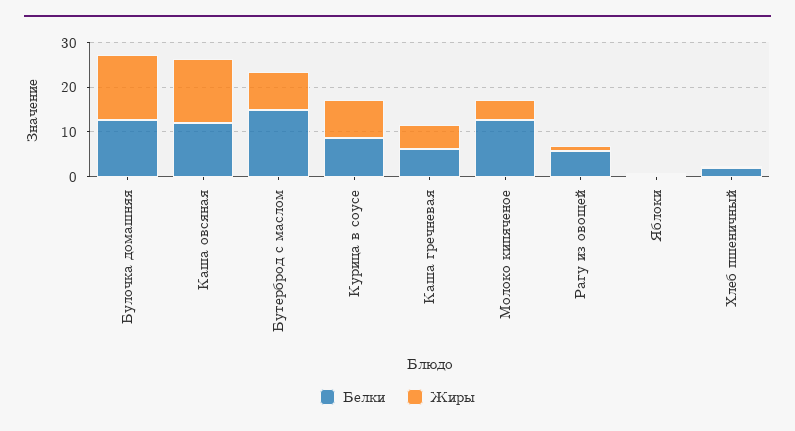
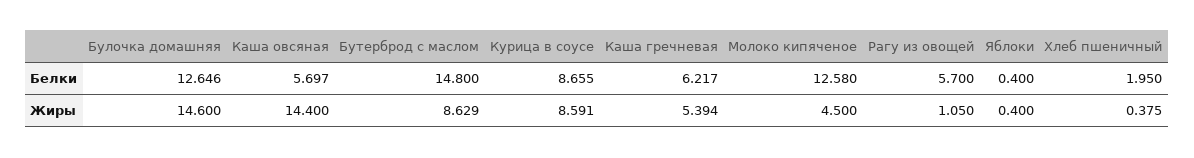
Белки, Каша овсяная: 12 -> 5.697

